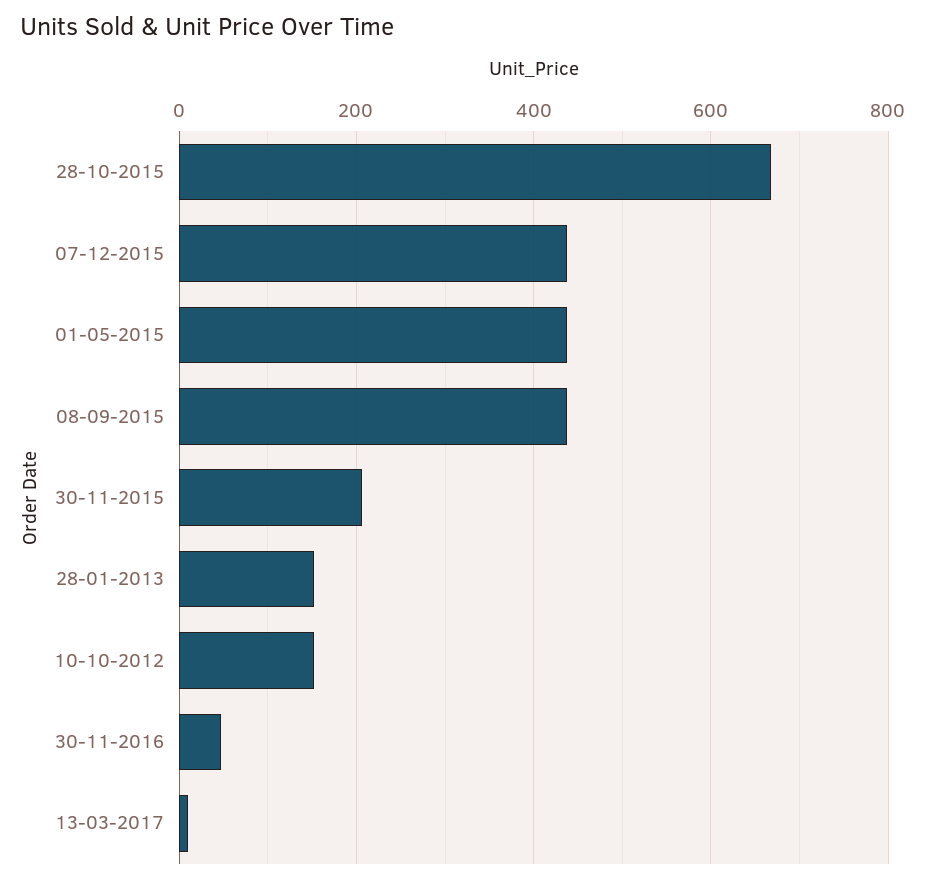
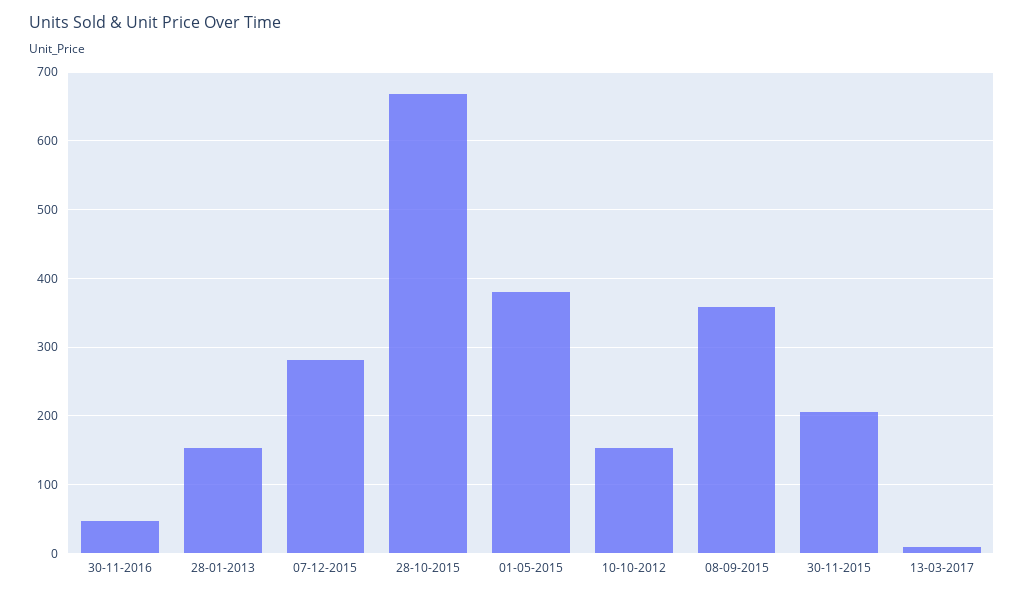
07-12-2015: 440 -> 280
01-05-2015: 440 -> 380
08-09-2015: 440 -> 360

